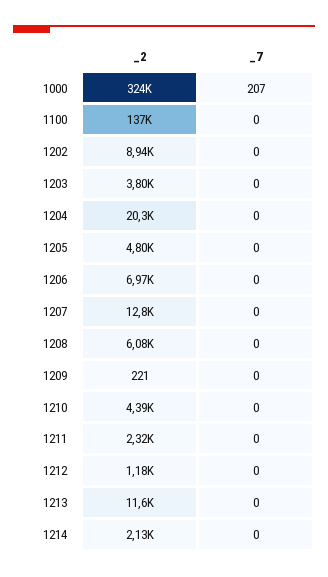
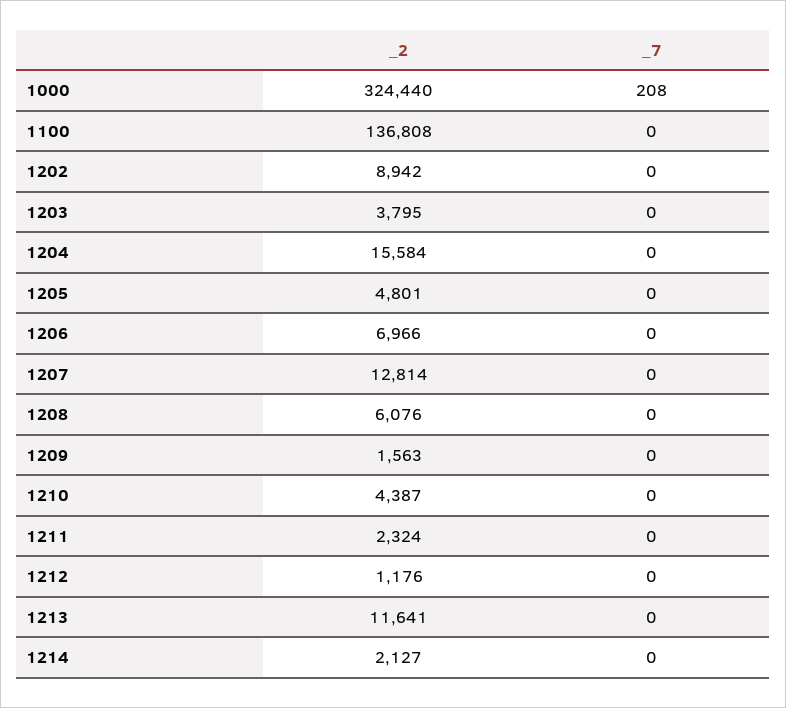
_7, 1000: 207 -> 208
_2, 1204: 20300 -> 15584
_2, 1209: 221 -> 1563

